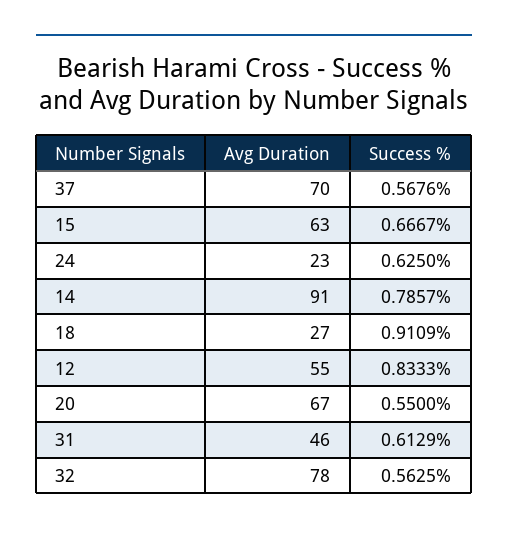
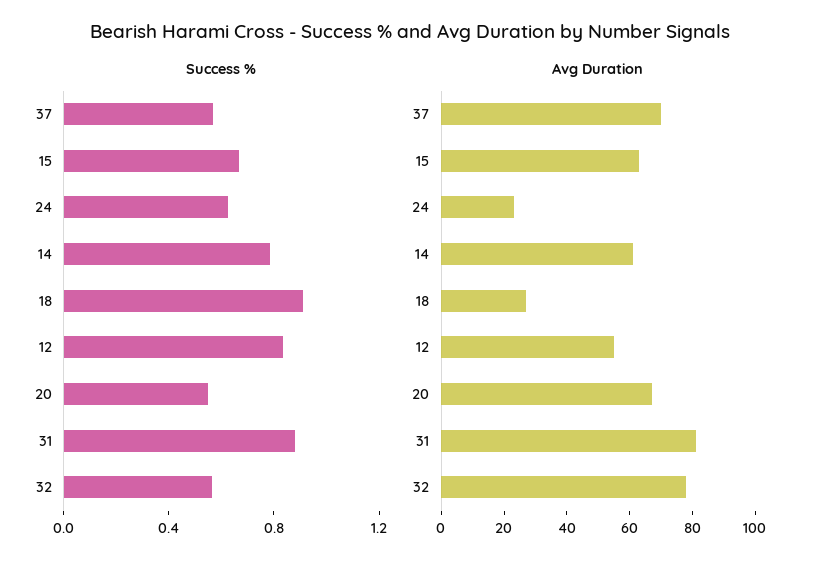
Avg Duration, 14: 91 -> 60
Avg Duration, 31: 46 -> 80
Success %, 31: 0.6129 -> 0.9

